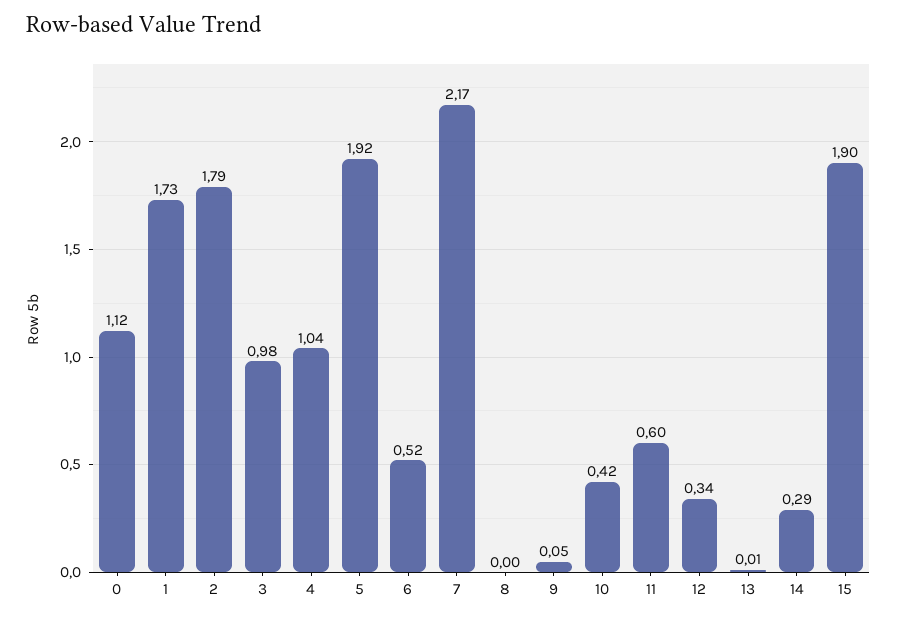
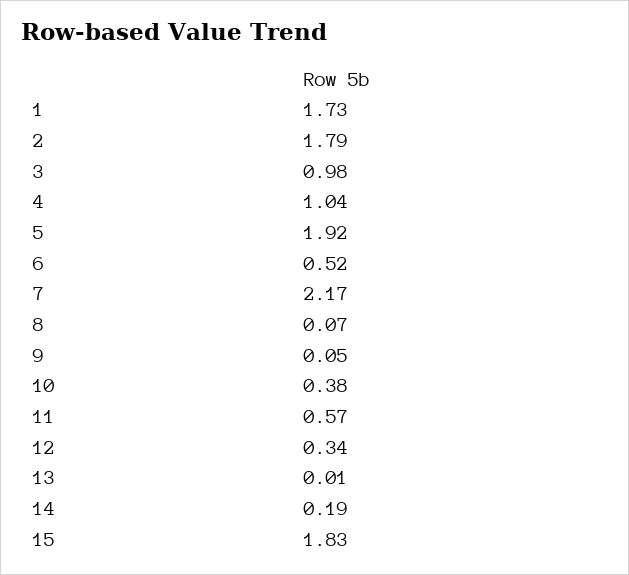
0: 1.12 -> none
8: 0 -> 0.07
10: 0.42 -> 0.38
11: 0.6 -> 0.57
14: 0.29 -> 0.19
15: 1.9 -> 1.83

